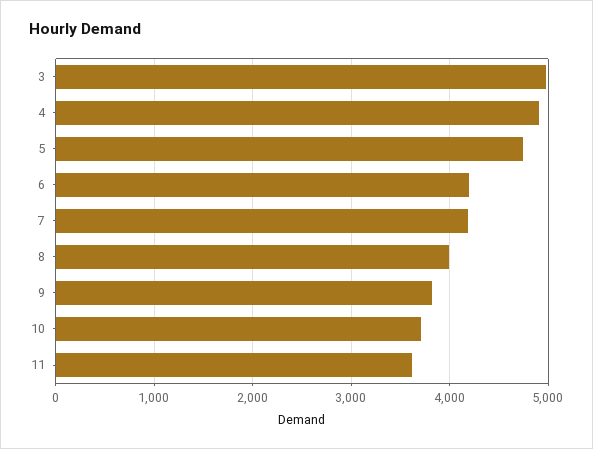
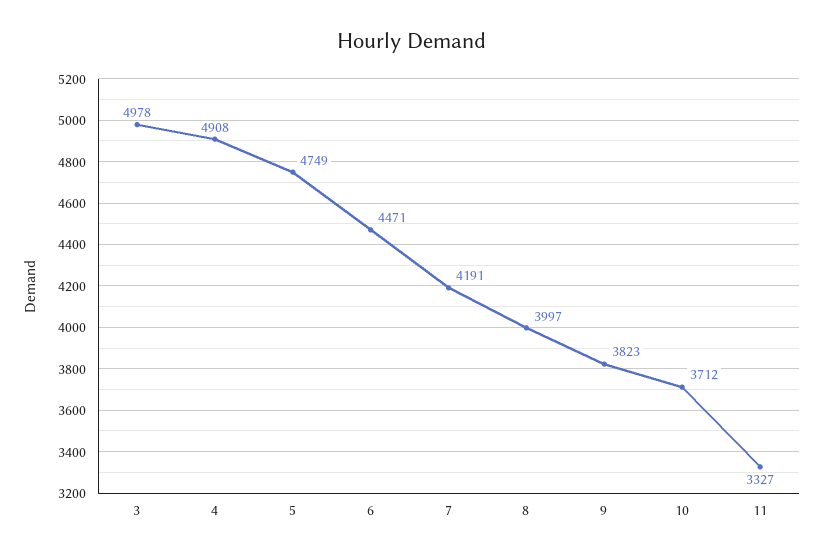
6: 4200 -> 4471
11: 3600 -> 3327

